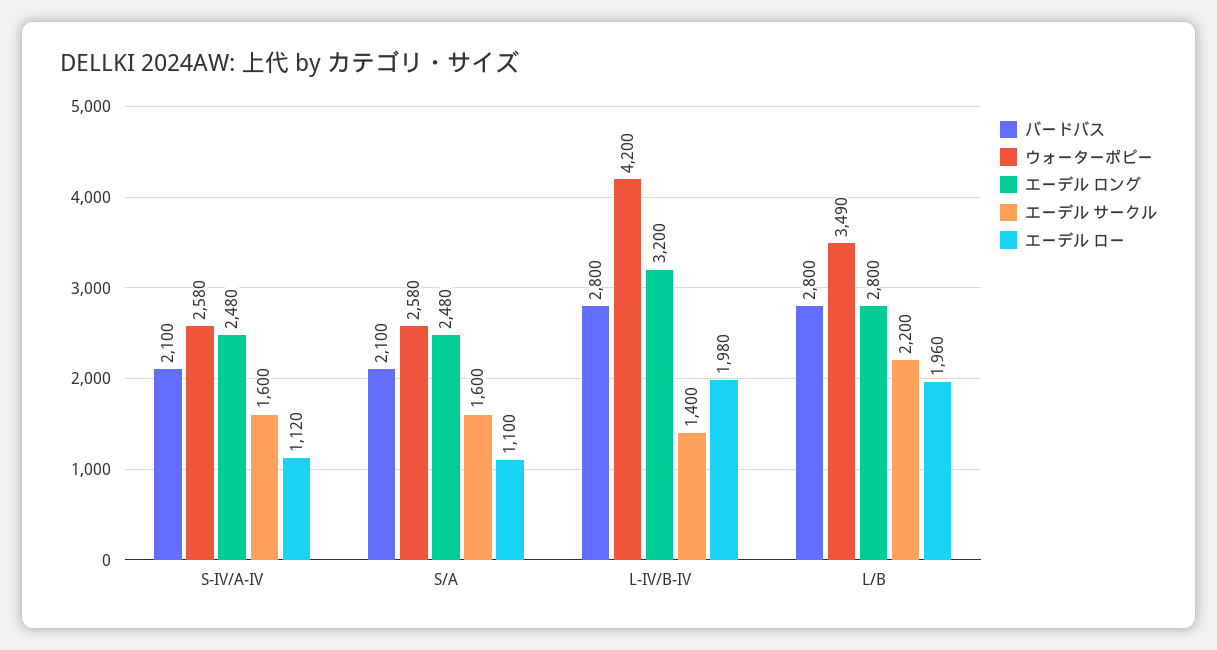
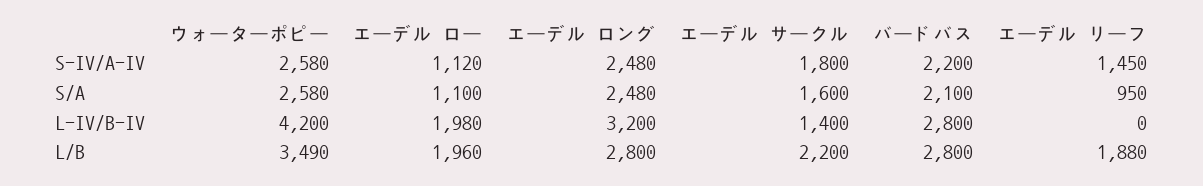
バードバス, S-IV/A-IV: 2100 -> 2200
エーデル サークル, S-IV/A-IV: 1600 -> 1800
エーデル リーフ, S-IV/A-IV: none -> 1450
エーデル リーフ, S/A: none -> 950
エーデル リーフ, L-IV/B-IV: none -> 0
エーデル リーフ, L/B: none -> 1880

